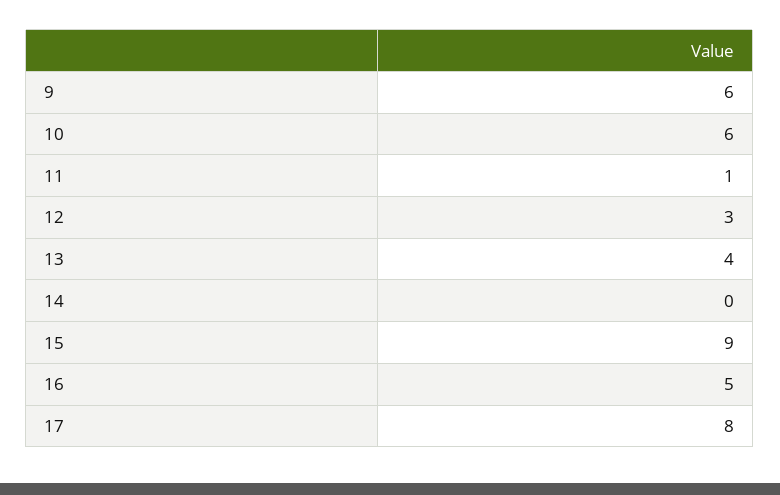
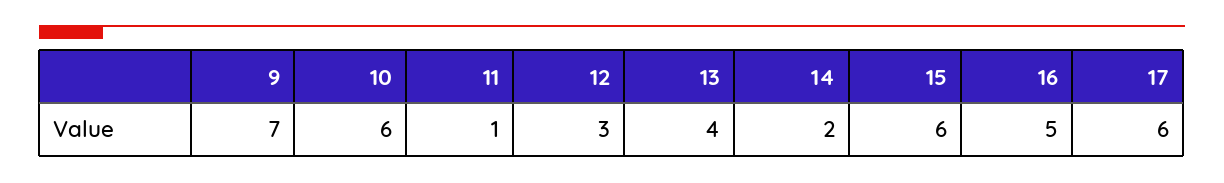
9: 6 -> 7
14: 0 -> 2
15: 9 -> 6
17: 8 -> 6

